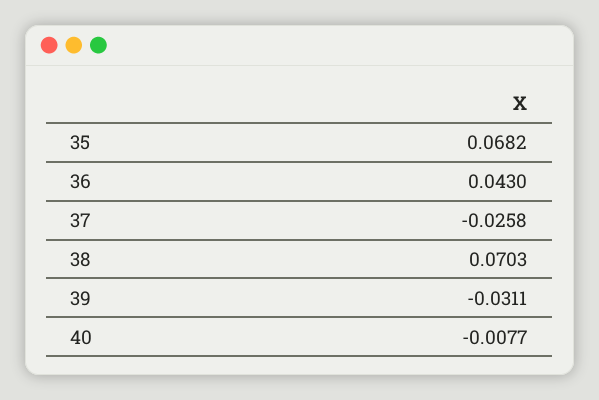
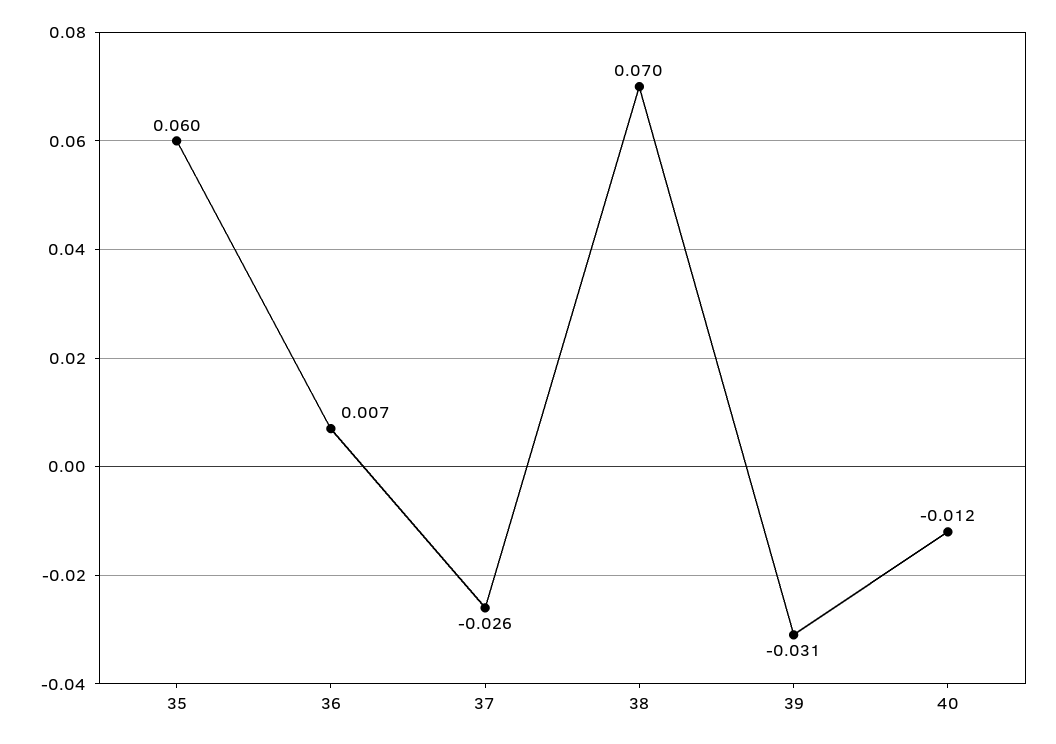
35: 0.0682 -> 0.06
36: 0.043 -> 0.007
40: -0.0077 -> -0.012

